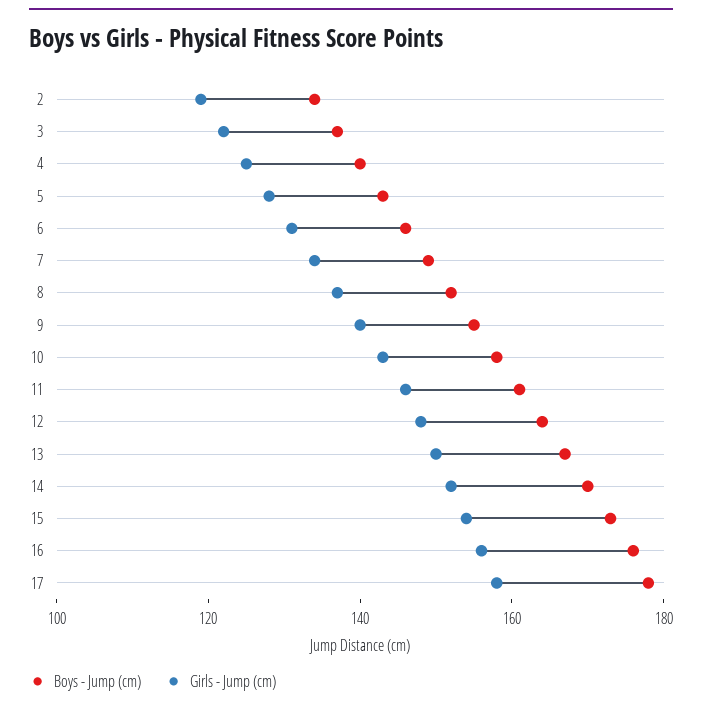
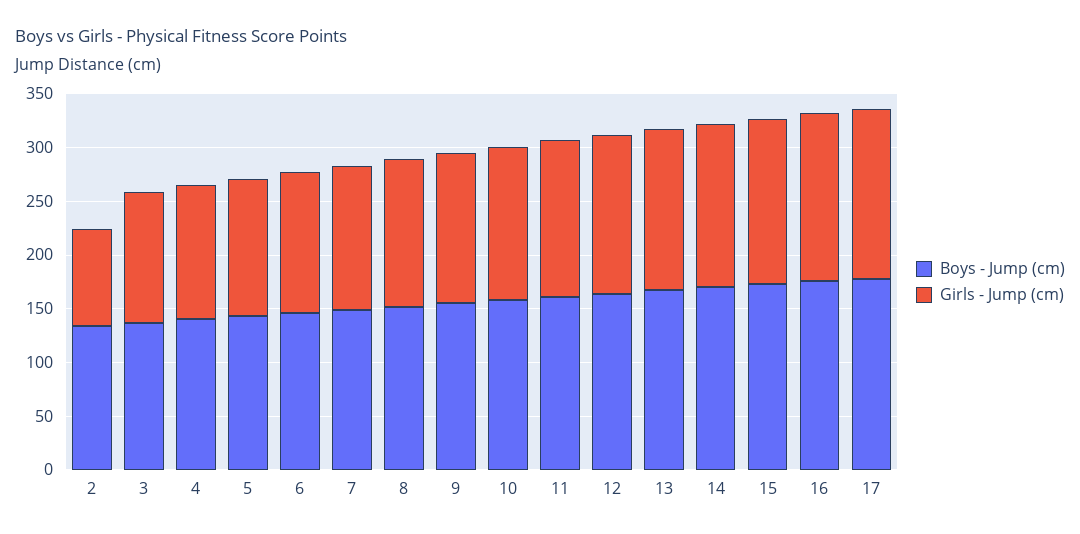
Girls - Jump (cm), 2: 120 -> 90

